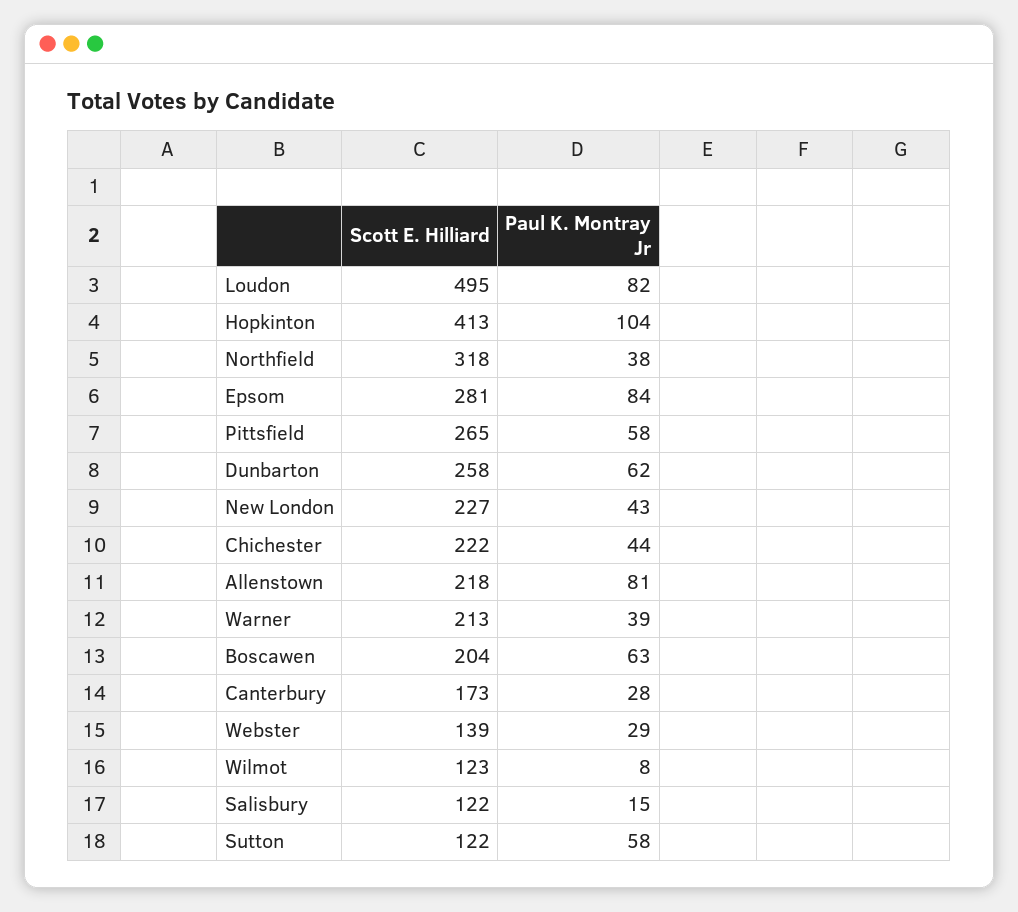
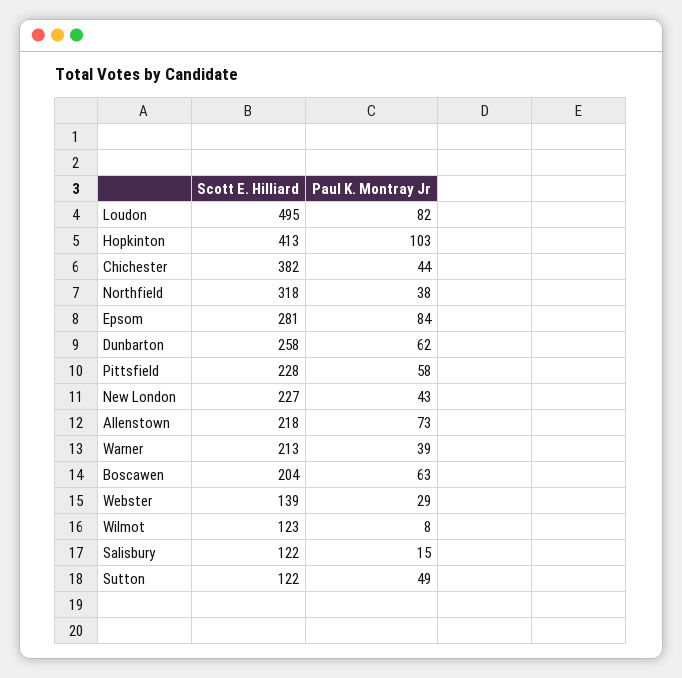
Paul K. Montray Jr, Hopkinton: 104 -> 103
Scott E. Hilliard, Pittsfield: 265 -> 228
Scott E. Hilliard, Chichester: 222 -> 382
Paul K. Montray Jr, Allenstown: 81 -> 73
Scott E. Hilliard, Canterbury: 173 -> none
Paul K. Montray Jr, Canterbury: 28 -> none
Paul K. Montray Jr, Sutton: 58 -> 49

